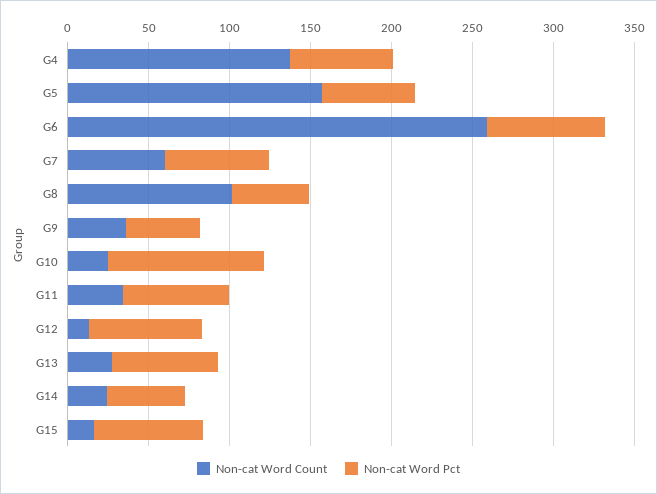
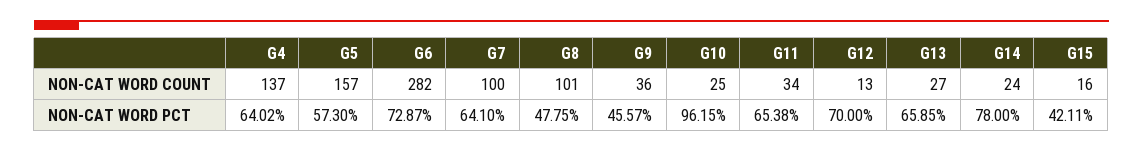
Non-cat Word Count, G6: 260 -> 282
Non-cat Word Count, G7: 60 -> 100
Non-cat Word Pct, G14: 50 -> 78
Non-cat Word Pct, G15: 70 -> 42.11

